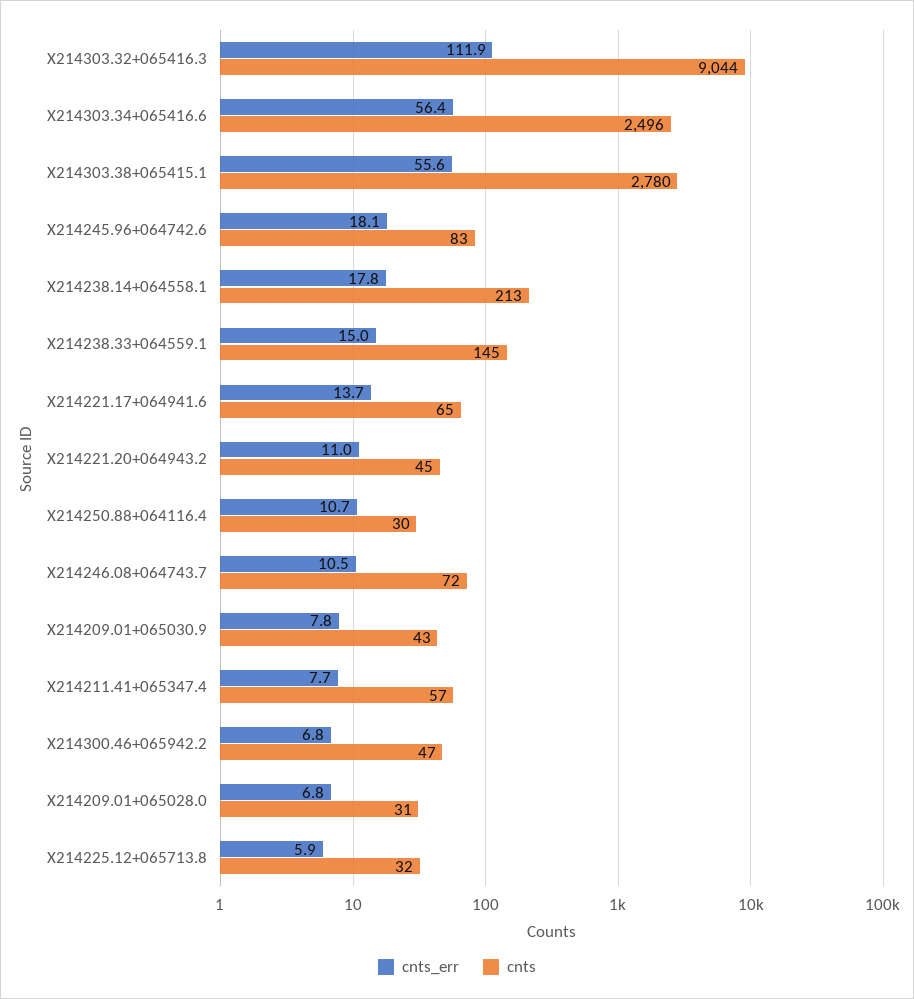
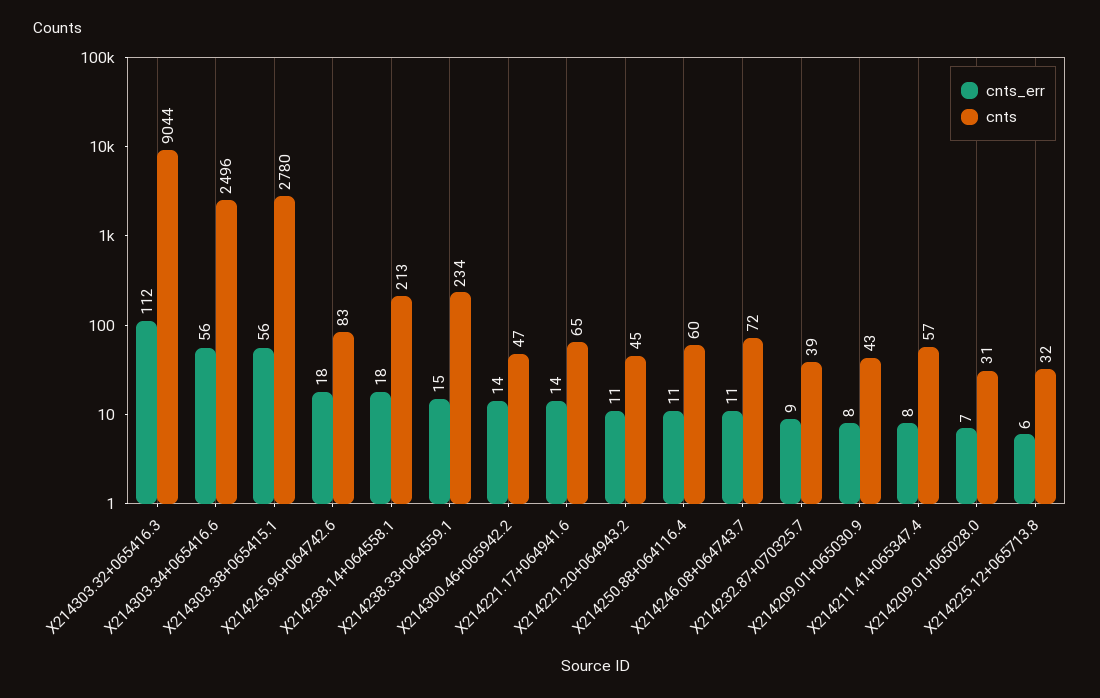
cnts, X214238.33+064559.1: 145 -> 234
cnts, X214250.88+064116.4: 30 -> 60
cnts_err, X214300.46+065942.2: 6.8 -> 14
cnts_err, X214232.87+070325.7: none -> 9
cnts, X214232.87+070325.7: none -> 39

